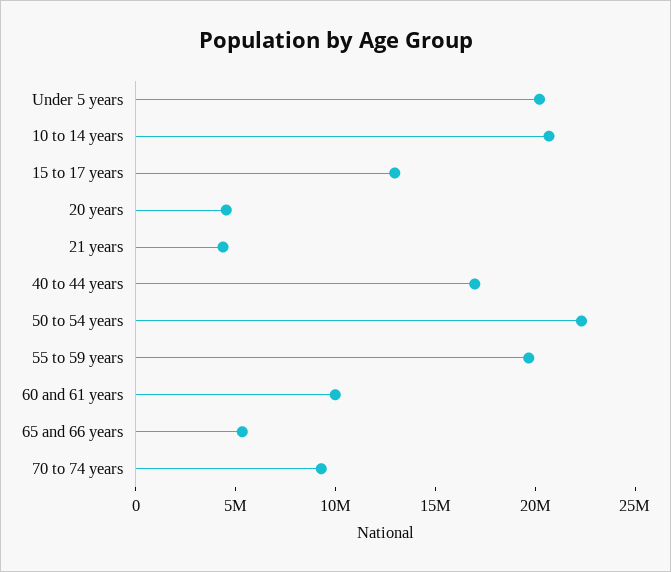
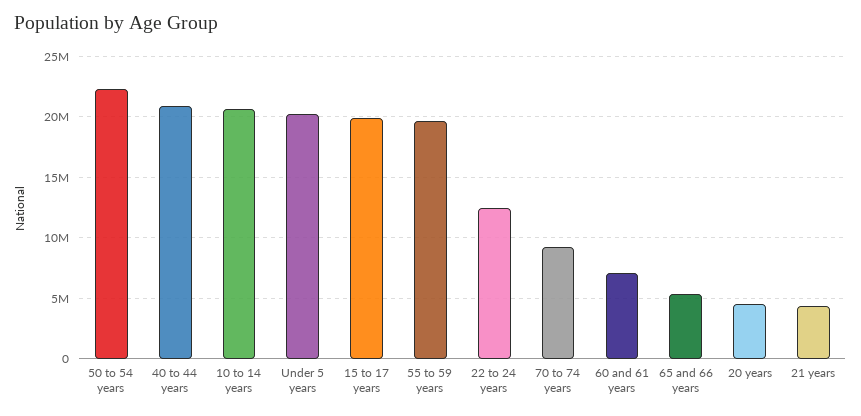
15 to 17 years: 13000000 -> 20000000
40 to 44 years: 17000000 -> 21000000
60 and 61 years: 10000000 -> 7000000
22 to 24 years: none -> 12500000

